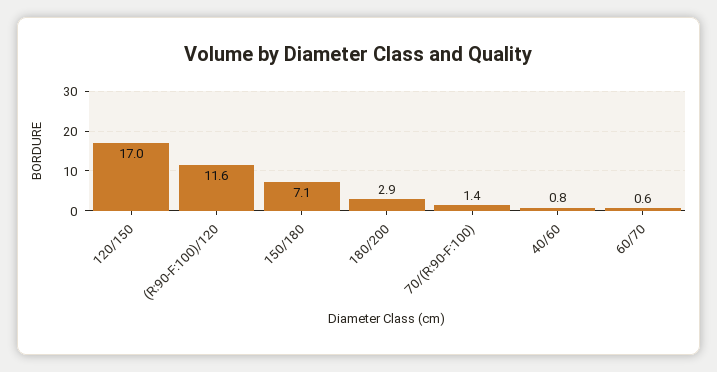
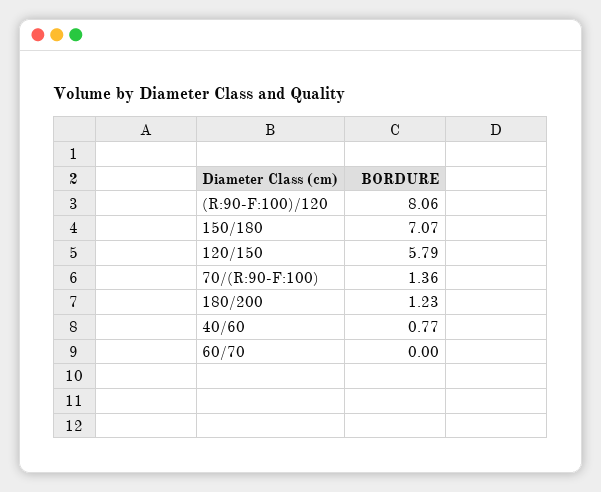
120/150: 17 -> 5.79
(R:90-F:100)/120: 11.6 -> 8.06
180/200: 2.9 -> 1.23
60/70: 0.6 -> 0

